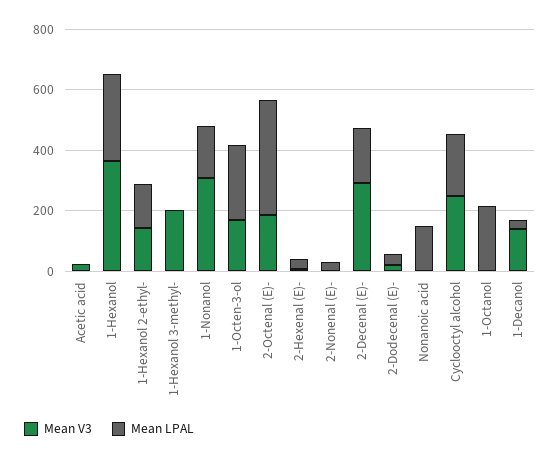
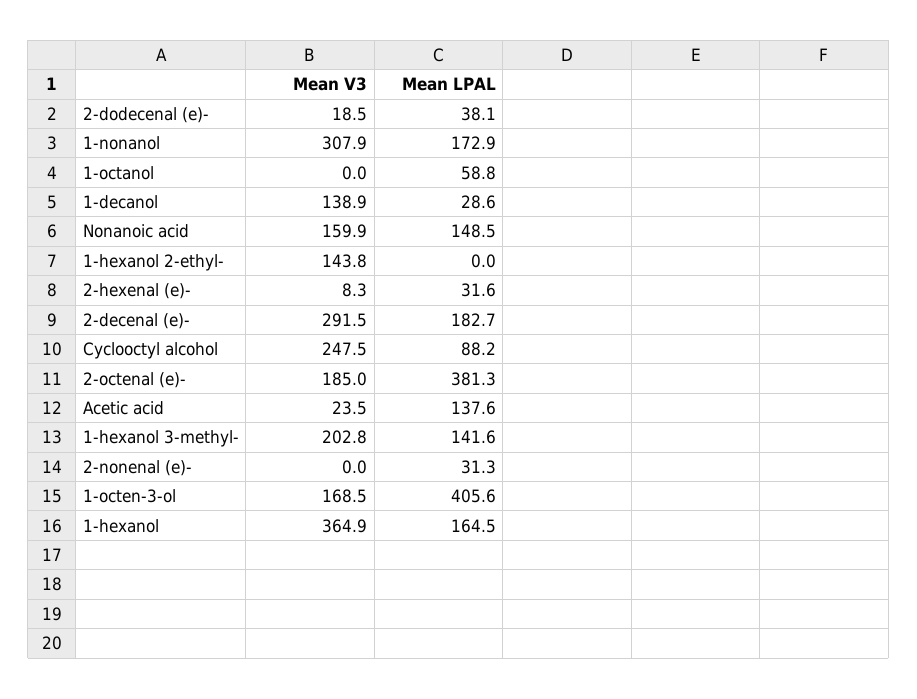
Mean LPAL, Acetic acid: 0 -> 137.6
Mean LPAL, 1-Hexanol: 300 -> 164.5
Mean LPAL, 1-Hexanol 2-ethyl-: 150 -> 0
Mean LPAL, 1-Hexanol 3-methyl-: 0 -> 141.6
Mean LPAL, 1-Octen-3-ol: 250 -> 405.6
Mean V3, Nonanoic acid: 0 -> 159.9
Mean LPAL, Cyclooctyl alcohol: 200 -> 88.2
Mean LPAL, 1-Octanol: 200 -> 58.8

